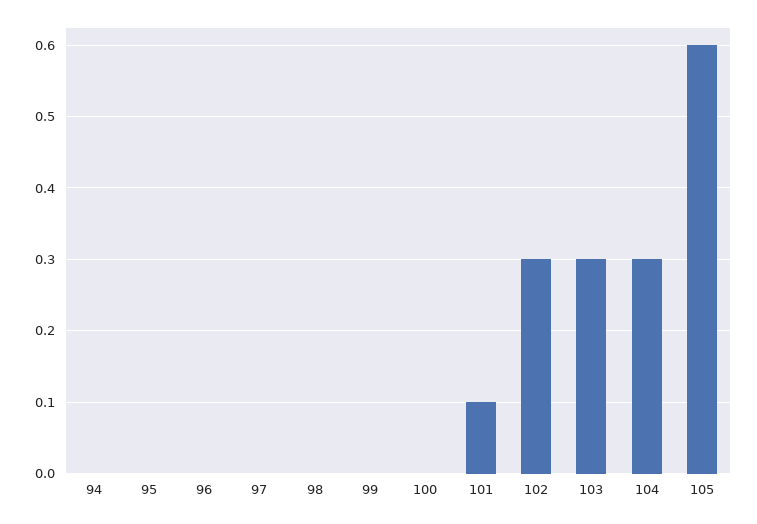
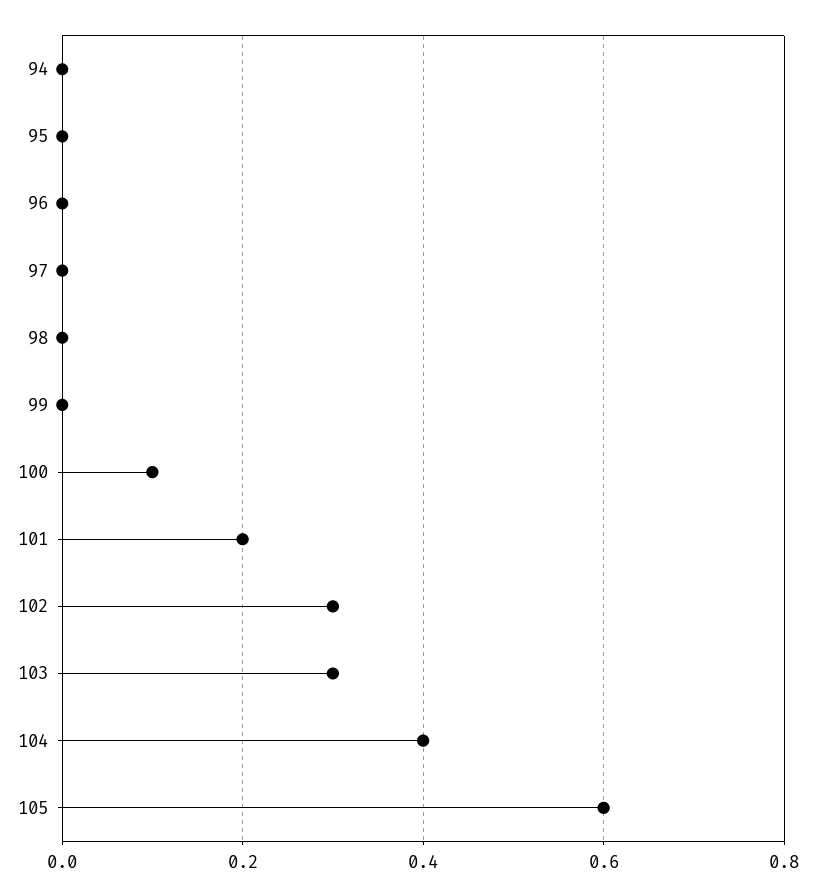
100: 0 -> 0.1
101: 0.1 -> 0.2
104: 0.3 -> 0.4

